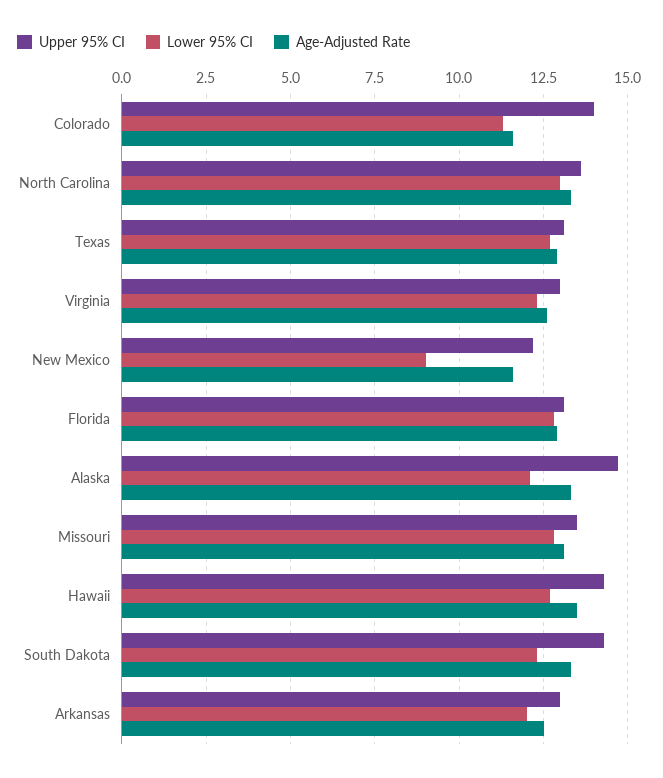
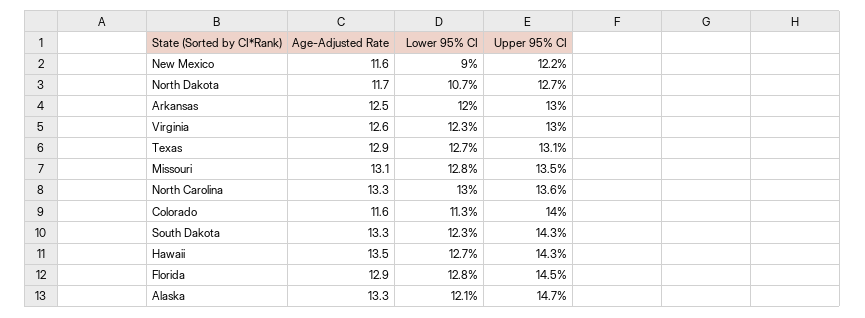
Upper 95% CI, Florida: 13 -> 14.5
Age-Adjusted Rate, North Dakota: none -> 11.7
Lower 95% CI, North Dakota: none -> 10.7
Upper 95% CI, North Dakota: none -> 12.7

